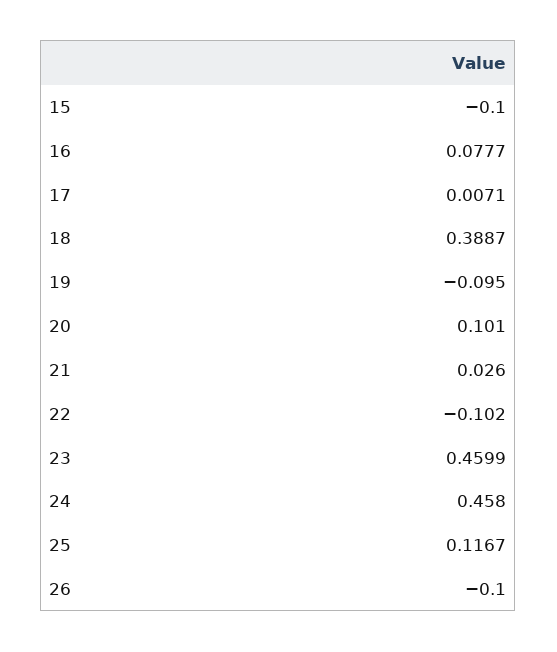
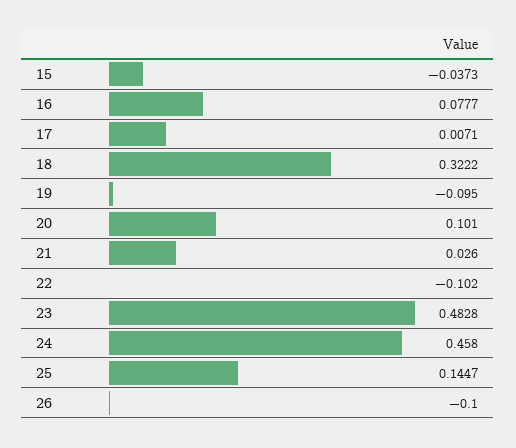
15: -0.1 -> -0.0373
18: 0.3887 -> 0.3222
23: 0.4599 -> 0.4828
25: 0.1167 -> 0.1447

